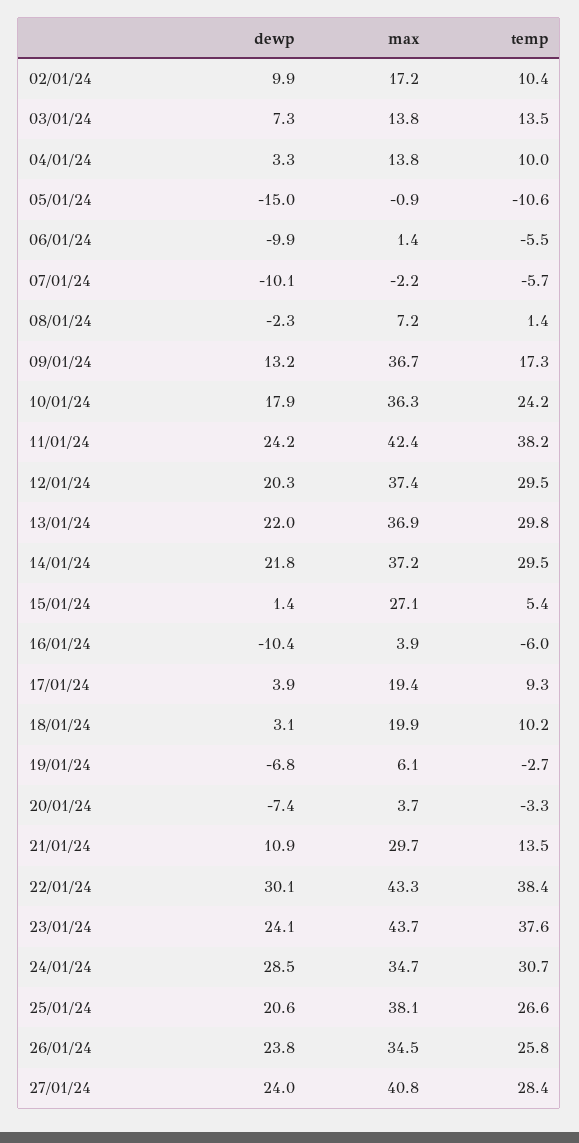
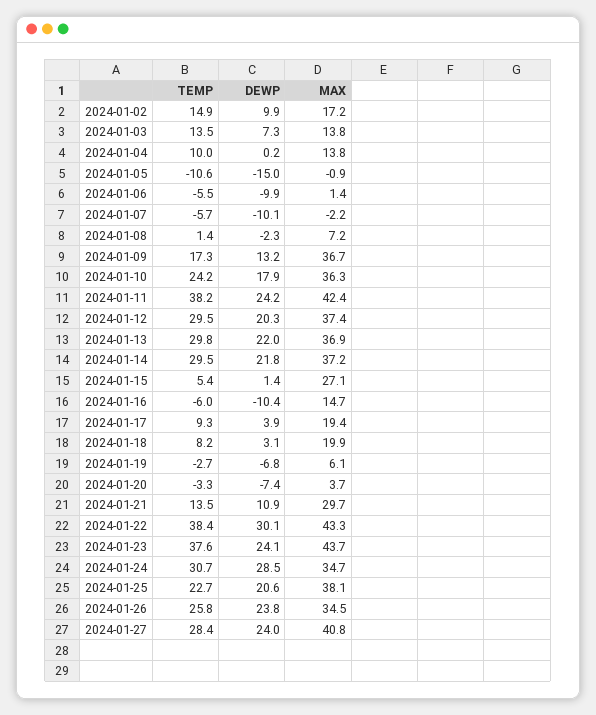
temp, 02/01/24: 10.4 -> 14.9
dewp, 04/01/24: 3.3 -> 0.2
max, 16/01/24: 3.9 -> 14.7
temp, 18/01/24: 10.2 -> 8.2
temp, 25/01/24: 26.6 -> 22.7

